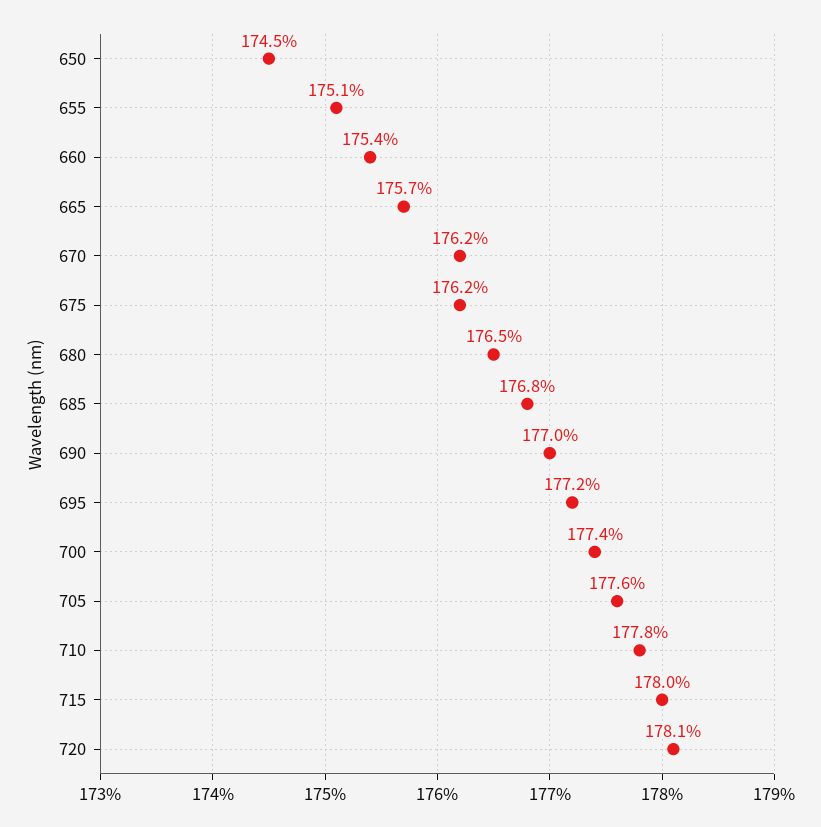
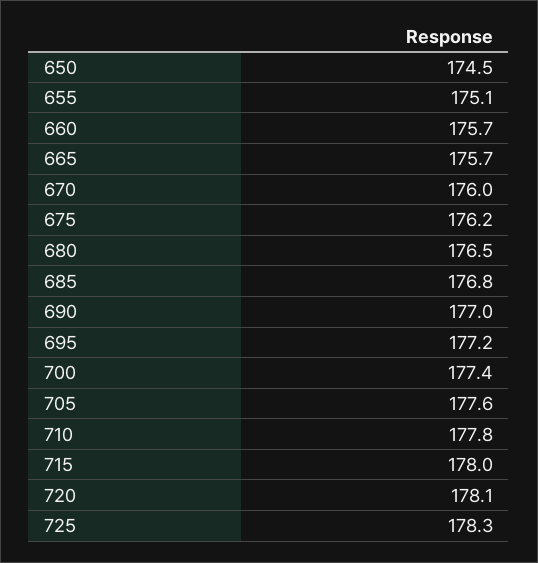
660: 175.4 -> 175.7
670: 176.2 -> 176
725: none -> 178.3

